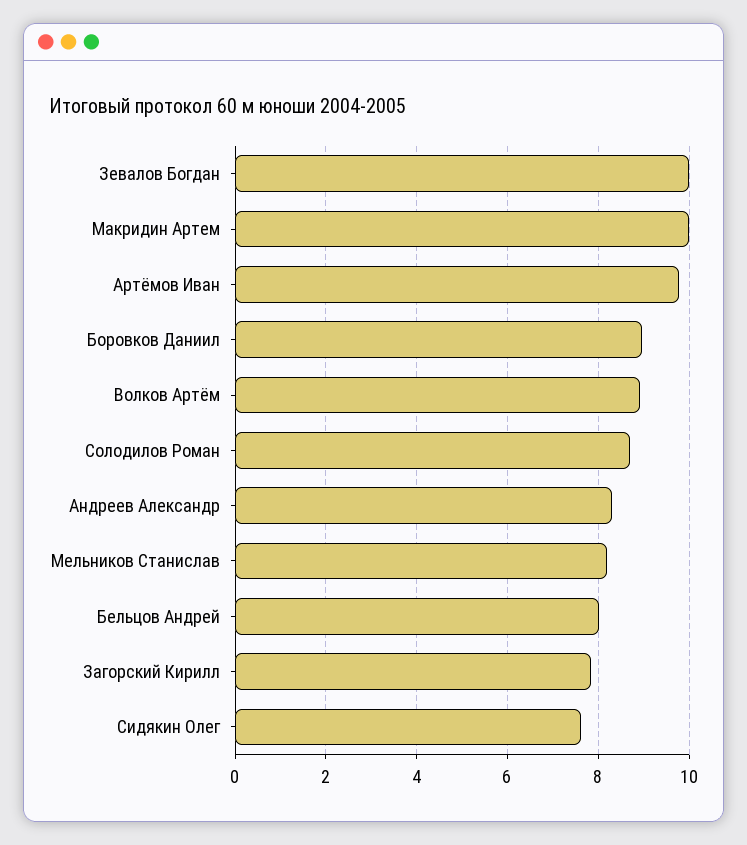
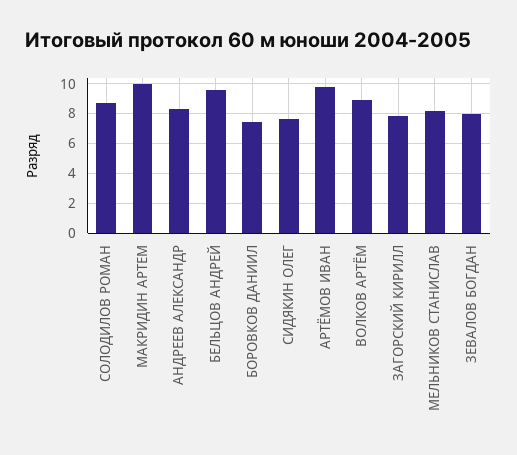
Зевалов Богдан: 10 -> 8
Боровков Даниил: 9 -> 7.5
Бельцов Андрей: 8 -> 9.5

